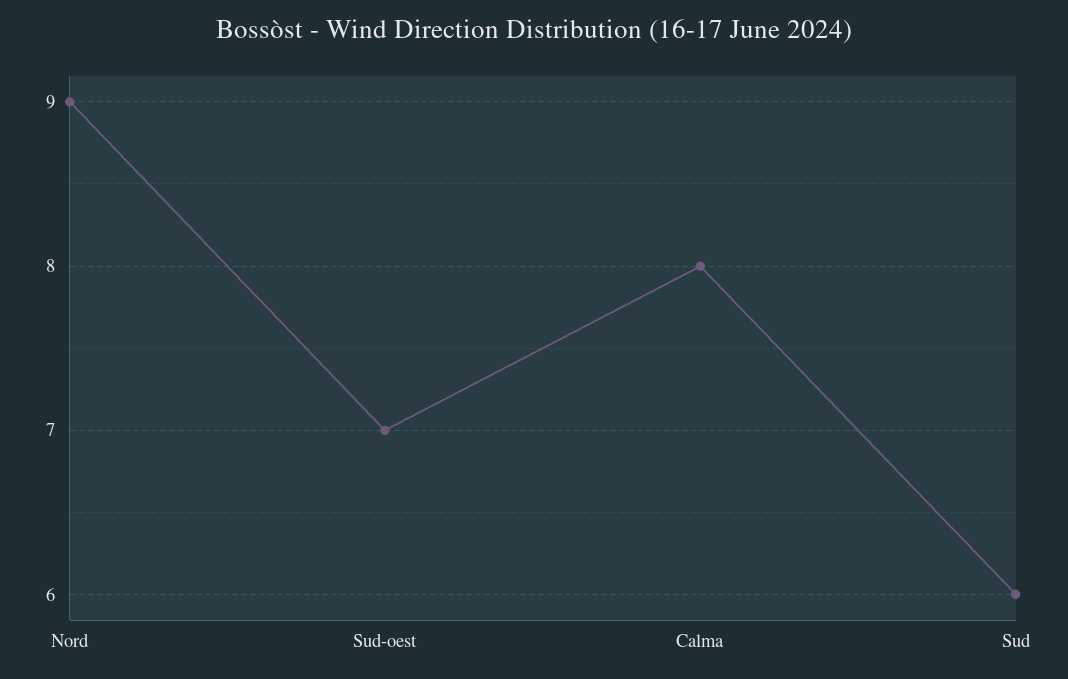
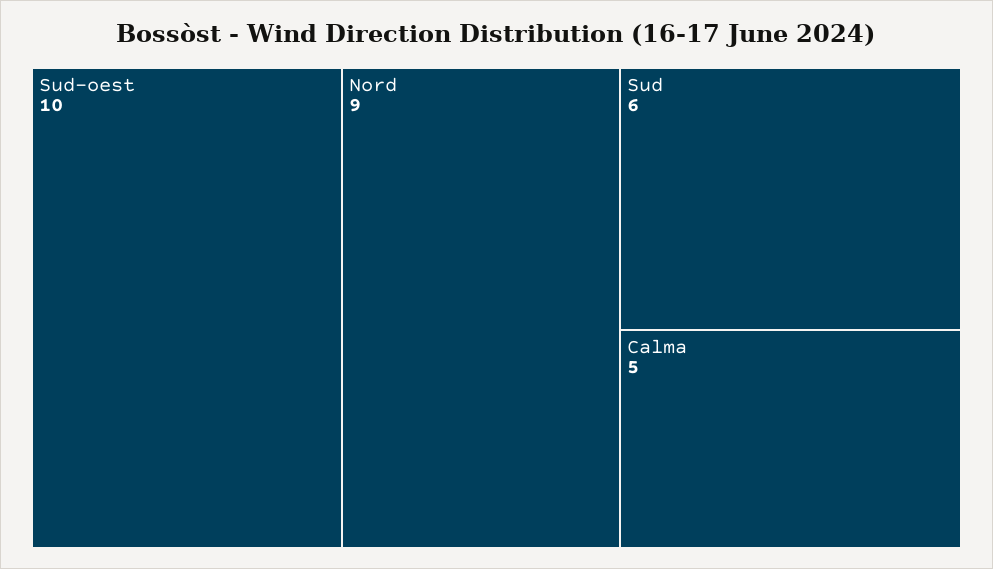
Sud-oest: 7 -> 10
Calma: 8 -> 5

